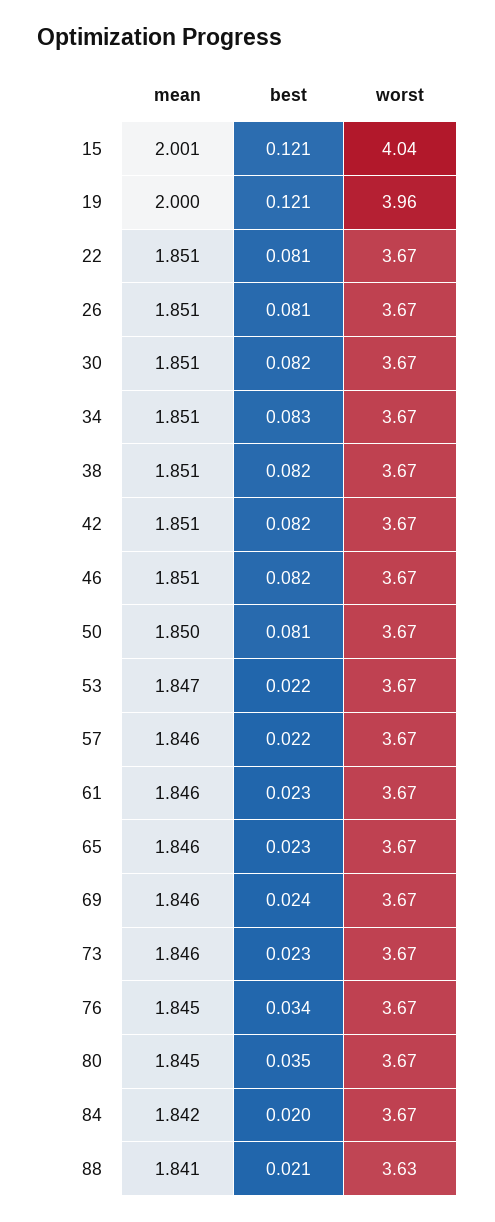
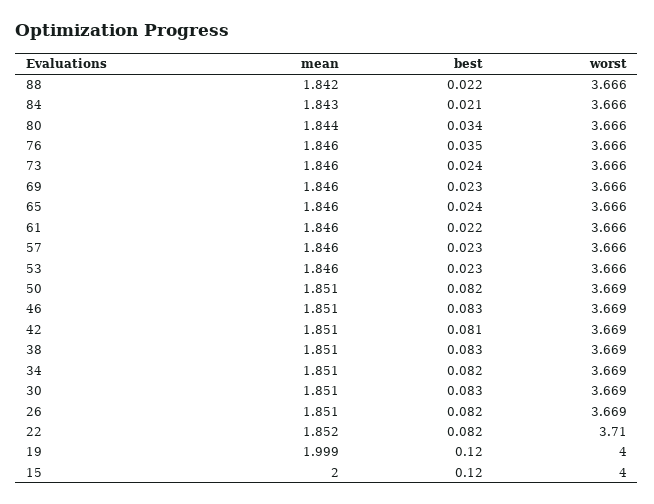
mean, 15: 2.001 -> 2
best, 15: 0.121 -> 0.12
worst, 15: 4.04 -> 4
mean, 19: 2 -> 1.999
best, 19: 0.121 -> 0.12
worst, 19: 3.96 -> 4
mean, 22: 1.851 -> 1.852
best, 22: 0.081 -> 0.082
worst, 22: 3.67 -> 3.71
best, 26: 0.081 -> 0.082
best, 30: 0.082 -> 0.083
best, 34: 0.083 -> 0.082
best, 38: 0.082 -> 0.083
best, 42: 0.082 -> 0.081
best, 46: 0.082 -> 0.083
mean, 50: 1.85 -> 1.851
best, 50: 0.081 -> 0.082
mean, 53: 1.847 -> 1.846
best, 53: 0.022 -> 0.023
best, 57: 0.022 -> 0.023
best, 61: 0.023 -> 0.022
best, 65: 0.023 -> 0.024
best, 69: 0.024 -> 0.023
best, 73: 0.023 -> 0.024
mean, 76: 1.845 -> 1.846
best, 76: 0.034 -> 0.035
mean, 80: 1.845 -> 1.844
best, 80: 0.035 -> 0.034
mean, 84: 1.842 -> 1.843
best, 84: 0.02 -> 0.021
mean, 88: 1.841 -> 1.842
best, 88: 0.021 -> 0.022
worst, 88: 3.63 -> 3.666

